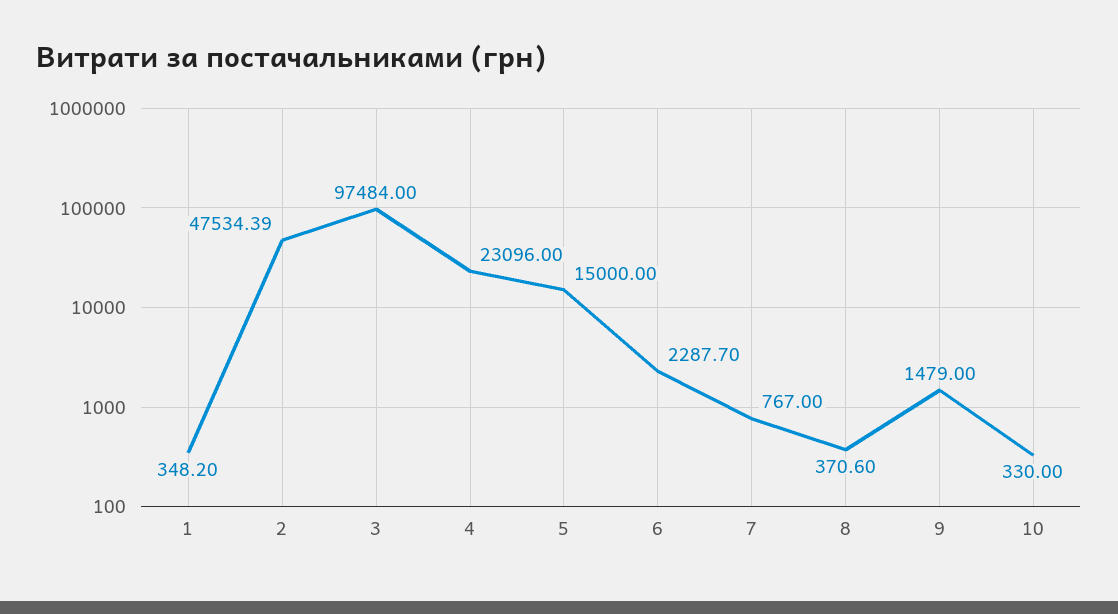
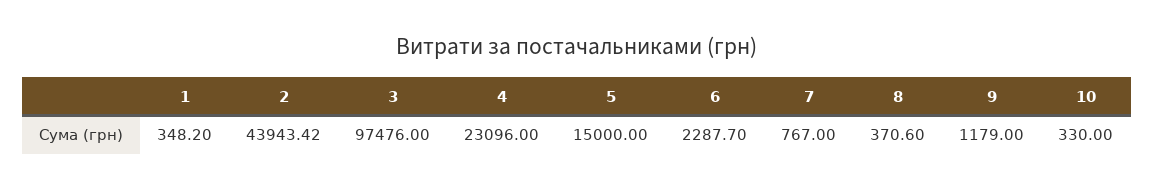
2: 47534.39 -> 43943.42
3: 97484 -> 97476
9: 1479 -> 1179

